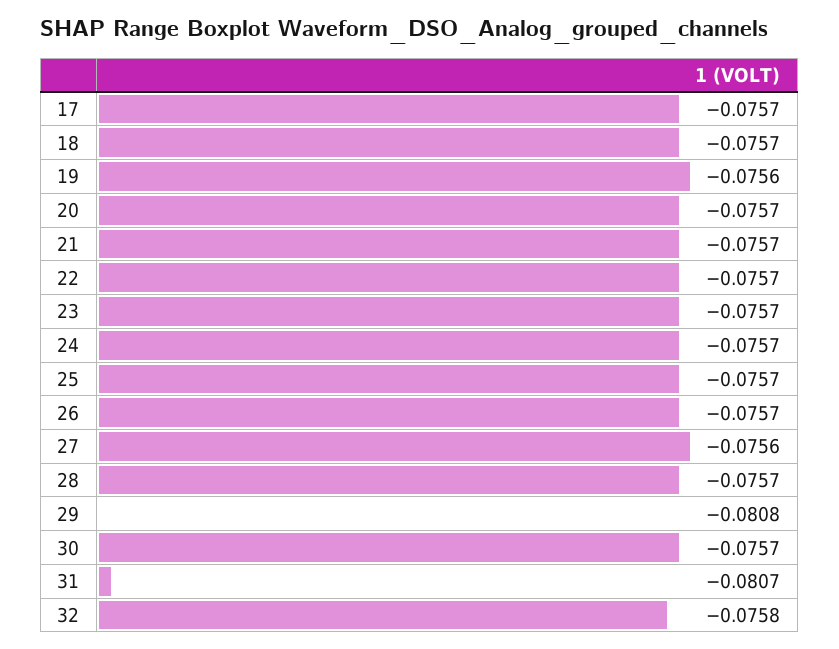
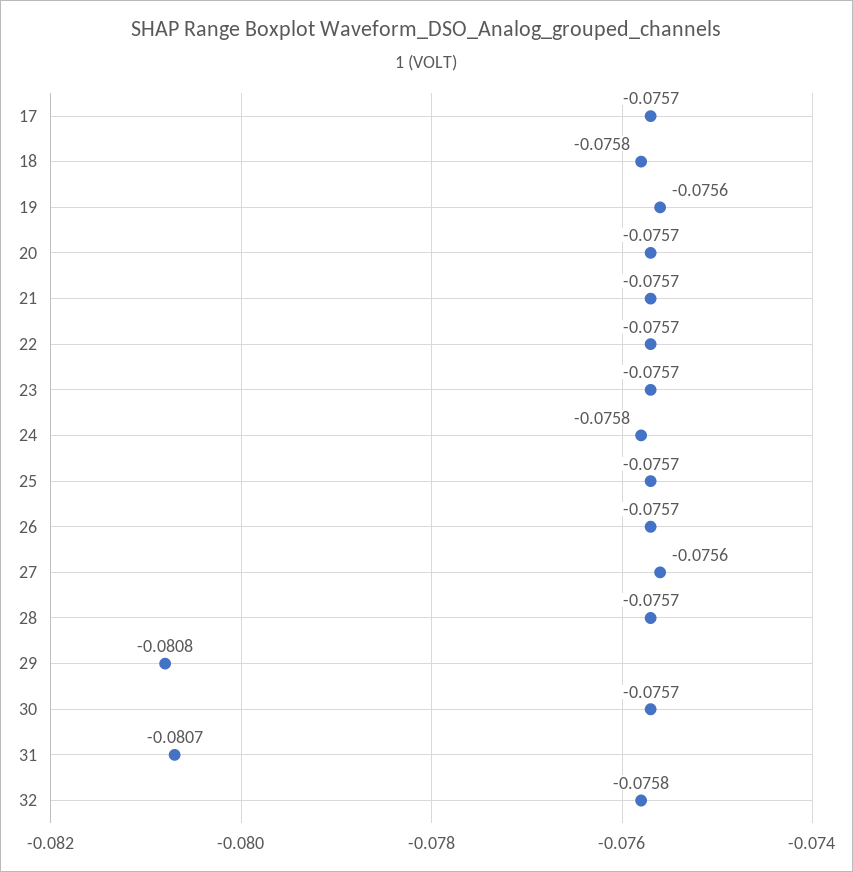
18: -0.0757 -> -0.0758
24: -0.0757 -> -0.0758

